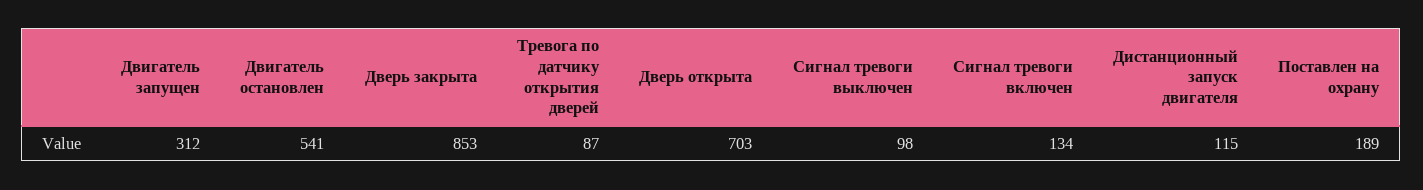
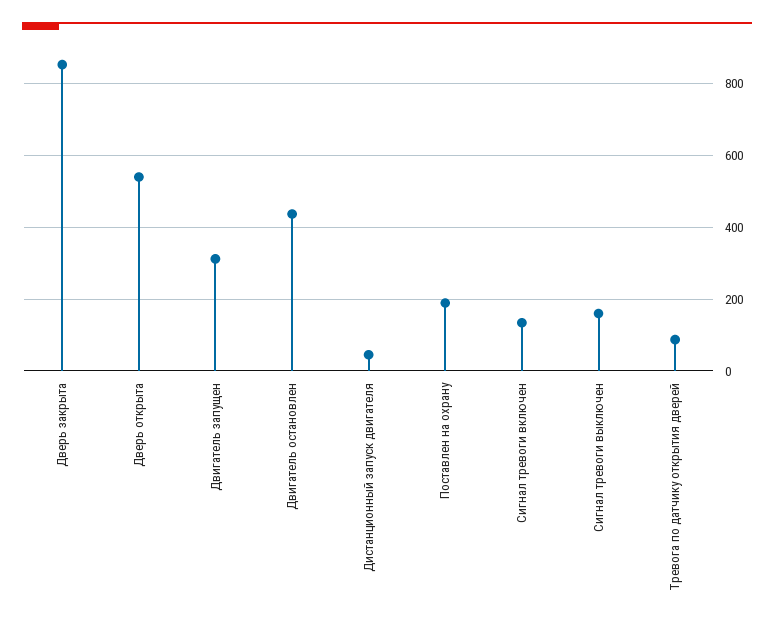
Двигатель остановлен: 541 -> 440
Дверь открыта: 703 -> 540
Сигнал тревоги выключен: 98 -> 160
Дистанционный запуск двигателя: 115 -> 40

